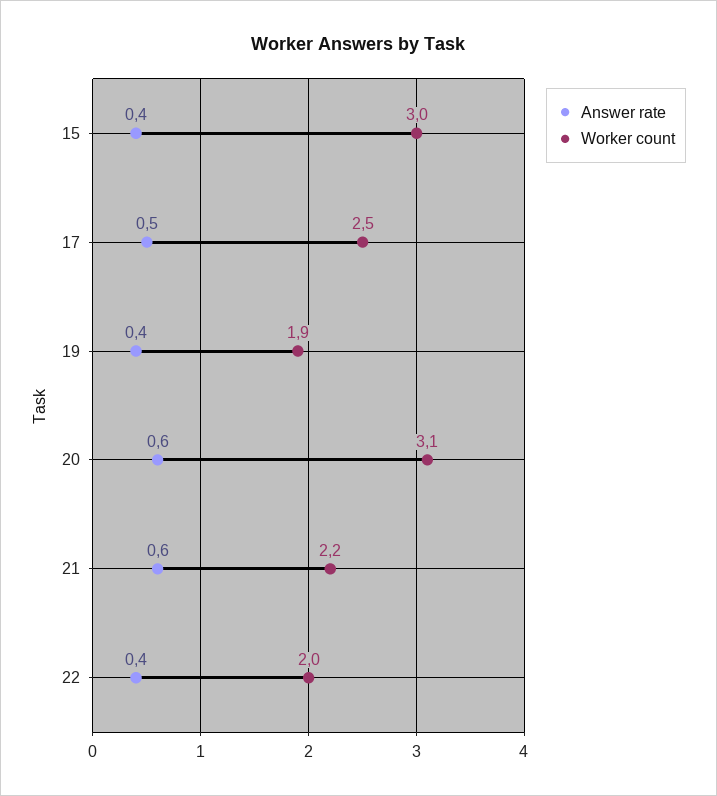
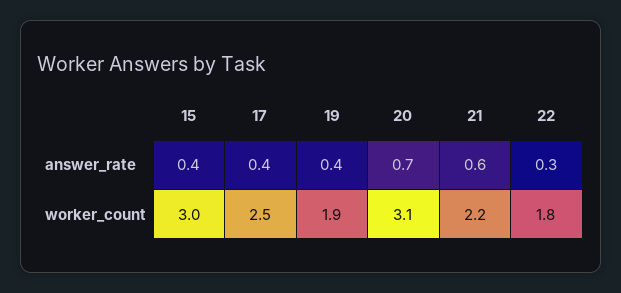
Answer rate, 17: 0.5 -> 0.4
Answer rate, 20: 0.6 -> 0.7
Answer rate, 22: 0.4 -> 0.3
Worker count, 22: 2 -> 1.8

